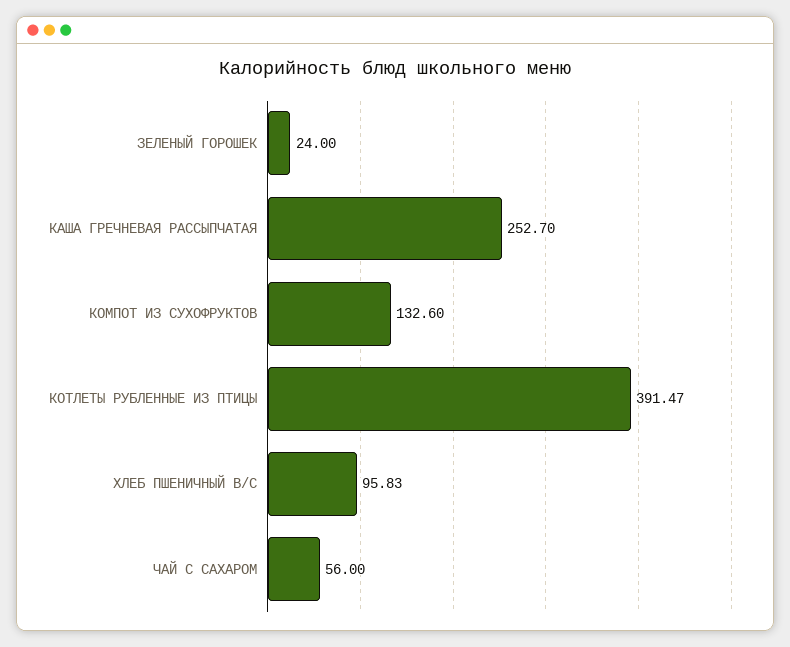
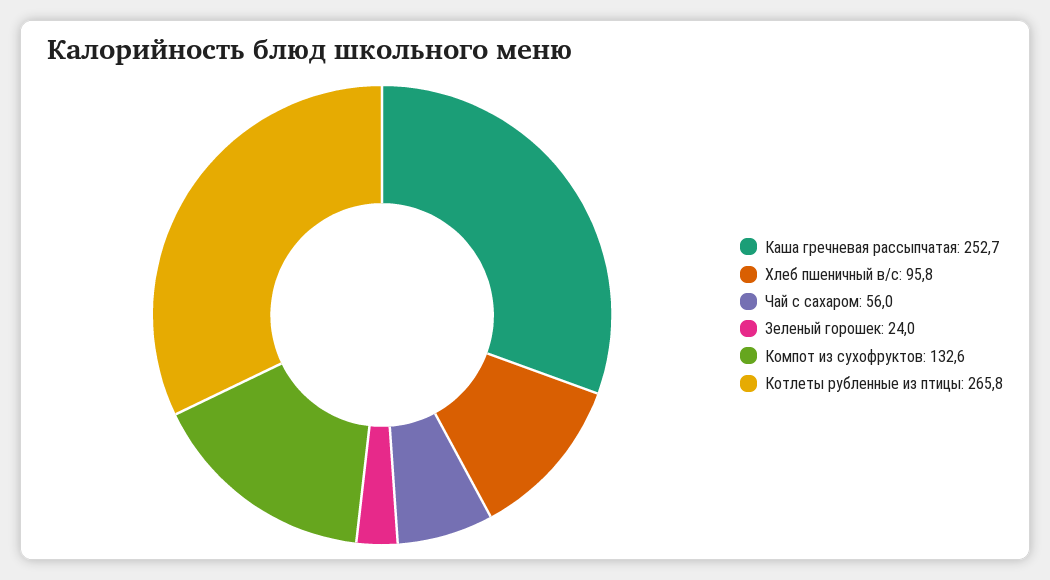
КОТЛЕТЫ РУБЛЕННЫЕ ИЗ ПТИЦЫ: 391.47 -> 265.8

